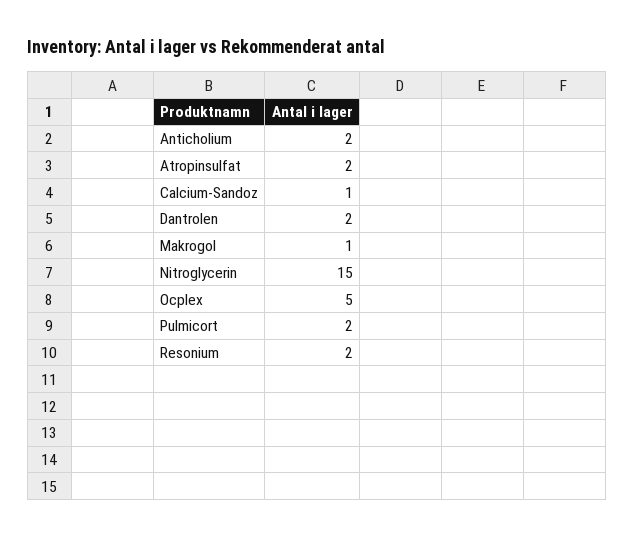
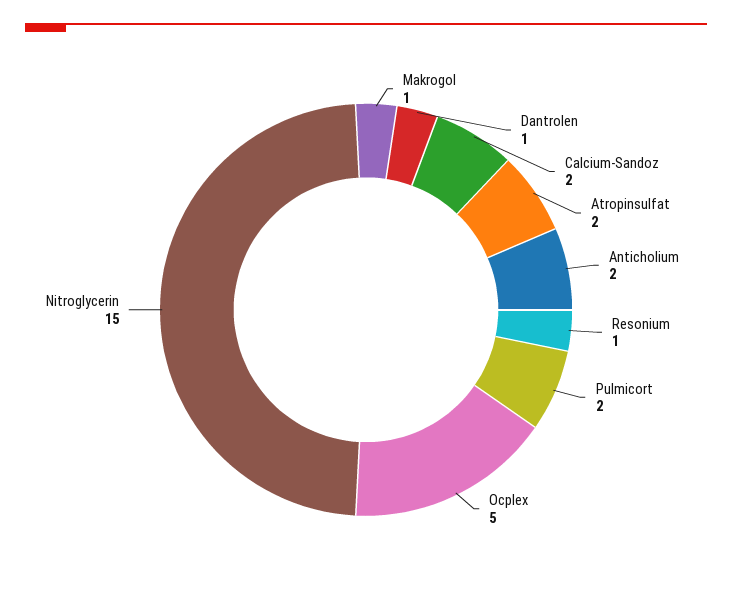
Calcium-Sandoz: 1 -> 2
Dantrolen: 2 -> 1
Resonium: 2 -> 1

